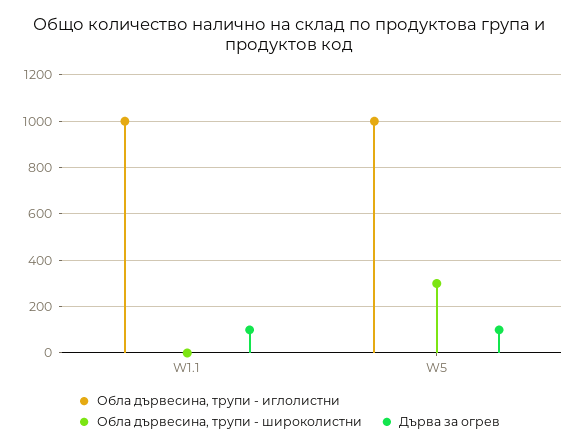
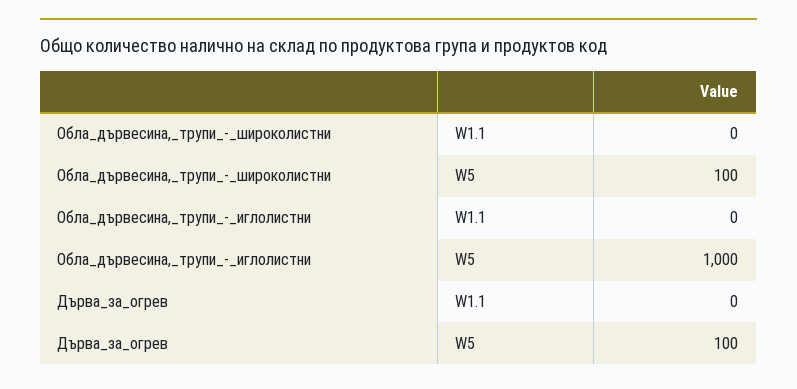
Обла дървесина, трупи - иглолистни, W1.1: 1000 -> 0
Дърва за огрев, W1.1: 100 -> 0
Обла дървесина, трупи - широколистни, W5: 300 -> 100

